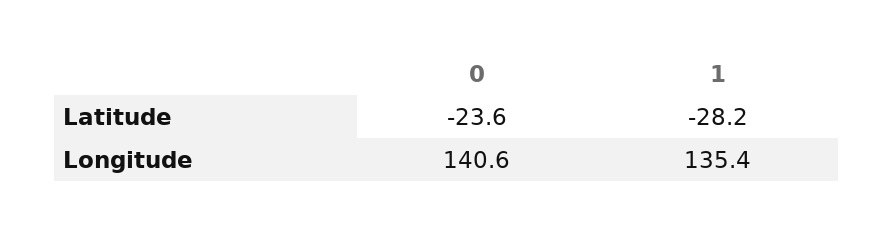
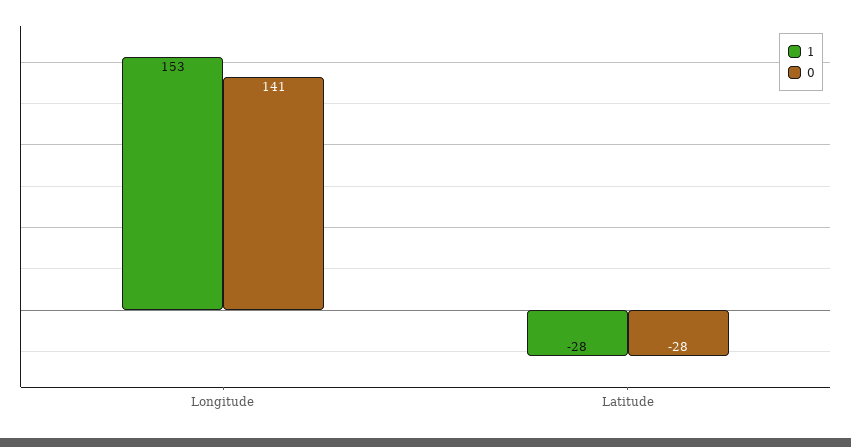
0, Latitude: -23.6 -> -28
1, Longitude: 135.4 -> 153

